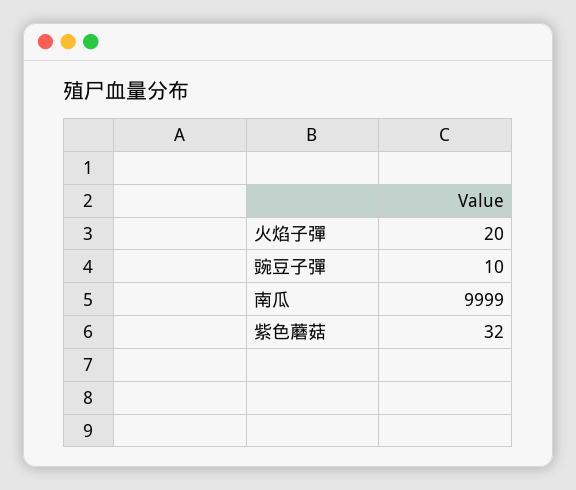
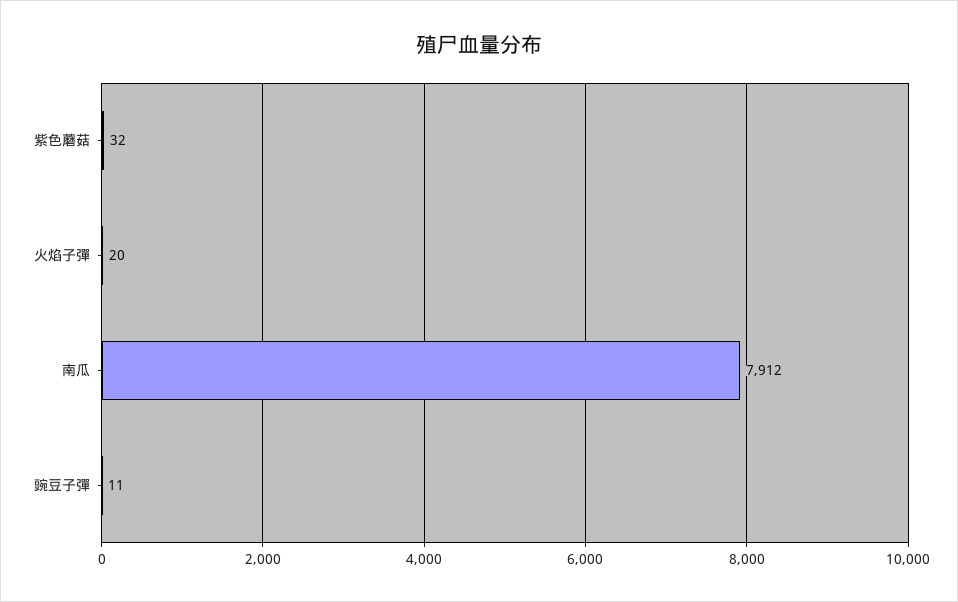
豌豆子彈: 10 -> 11
南瓜: 9999 -> 7912

